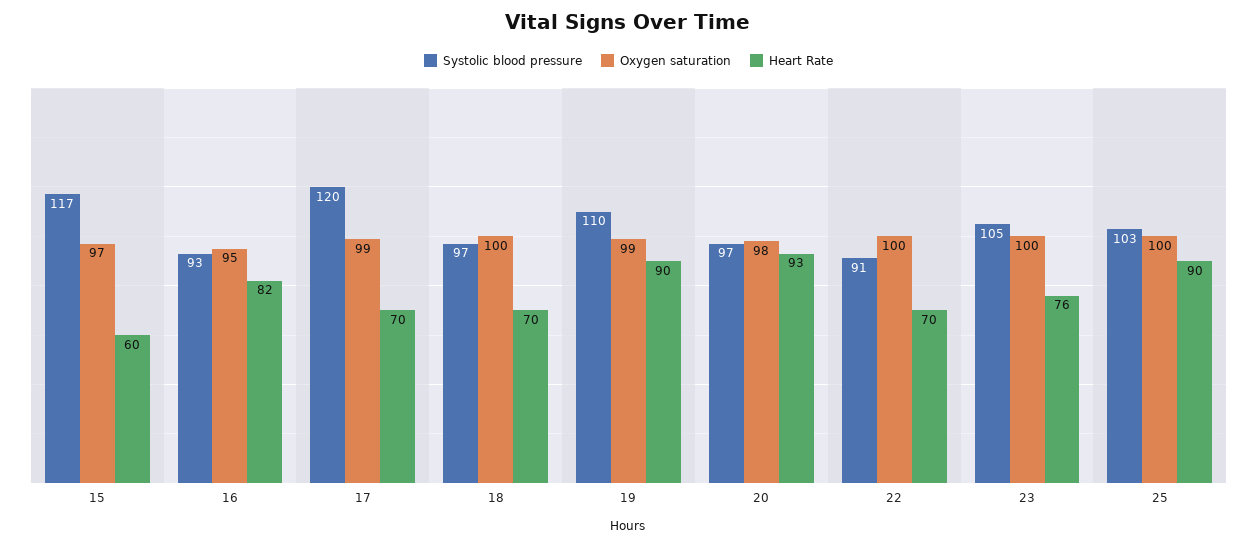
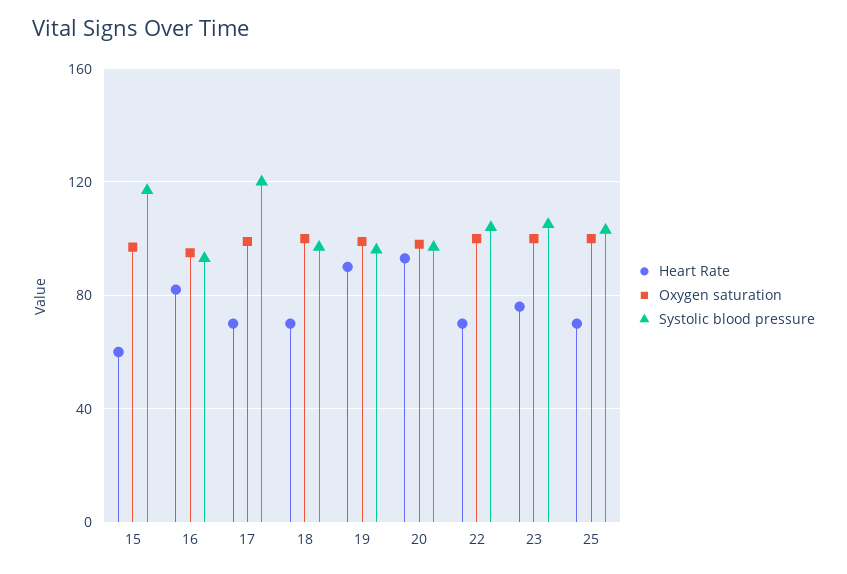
Systolic blood pressure, 19: 110 -> 95
Systolic blood pressure, 22: 91 -> 105
Heart Rate, 25: 90 -> 70

